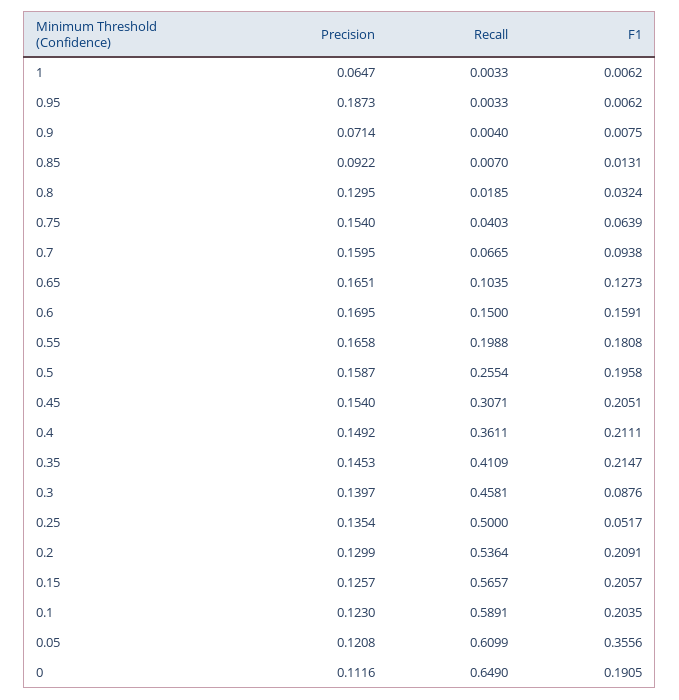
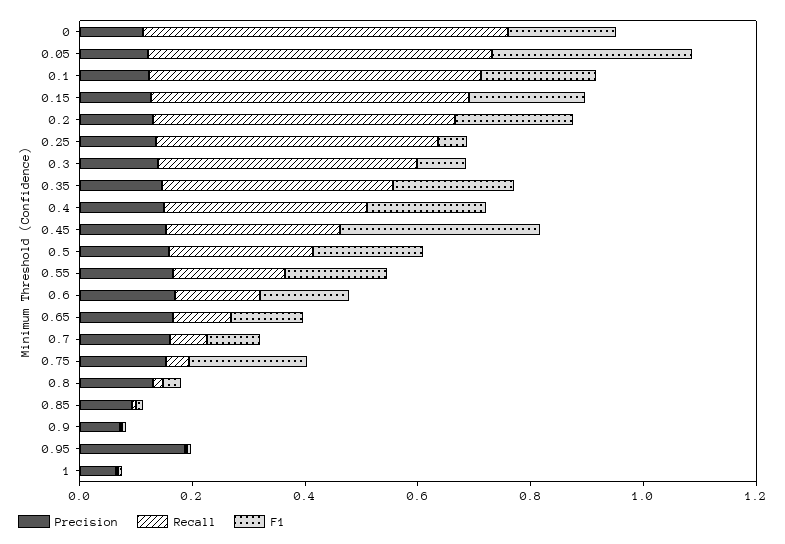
F1, 0.75: 0.0639 -> 0.2
F1, 0.45: 0.2051 -> 0.35

